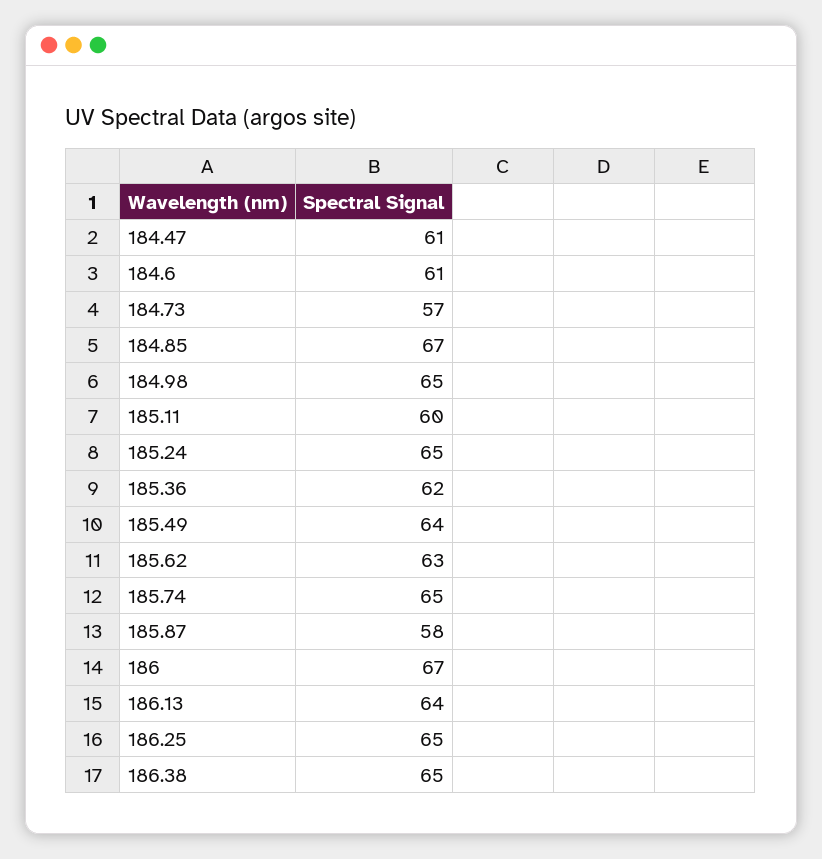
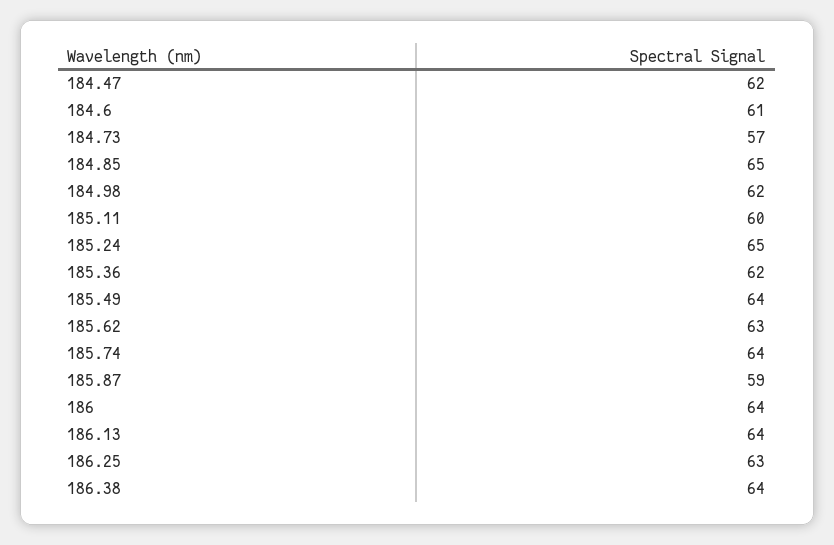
184.47: 61 -> 62
184.85: 67 -> 65
184.98: 65 -> 62
185.74: 65 -> 64
185.87: 58 -> 59
186: 67 -> 64
186.25: 65 -> 63
186.38: 65 -> 64

